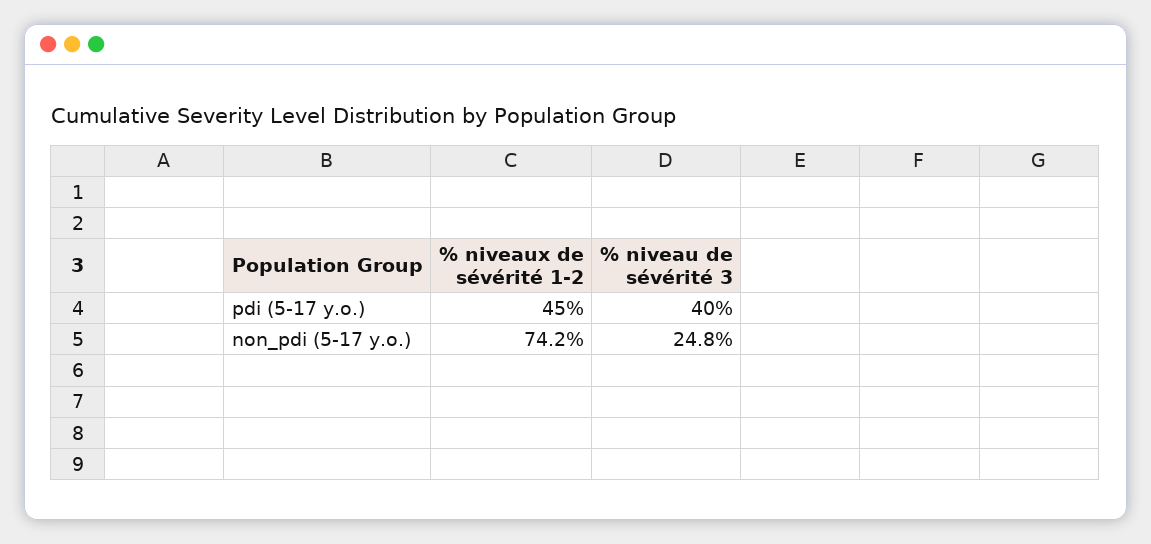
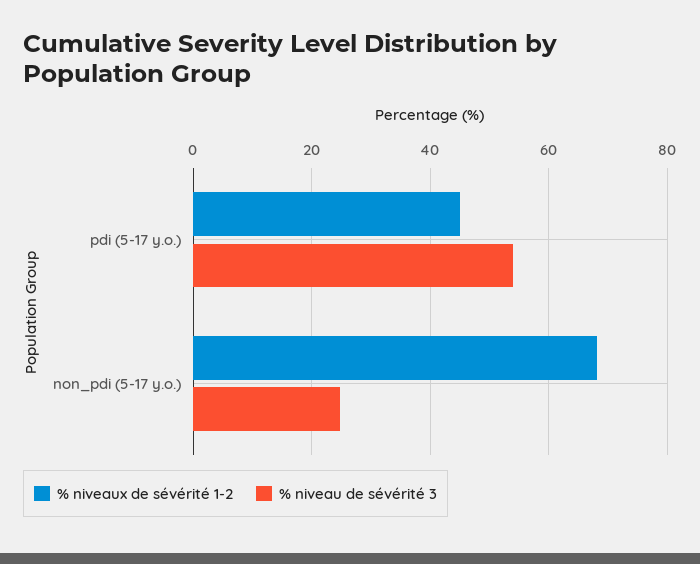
% niveau de sévérité 3, pdi (5-17 y.o.): 40 -> 54
% niveaux de sévérité 1-2, non_pdi (5-17 y.o.): 74.2 -> 68

